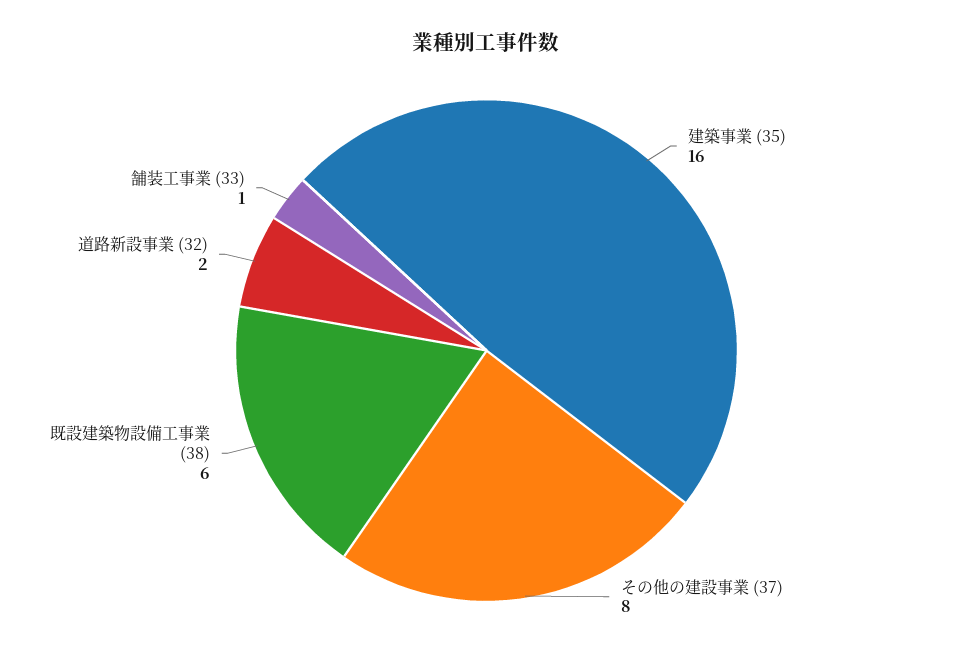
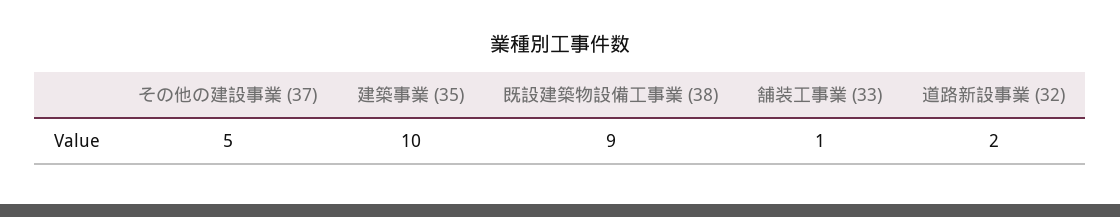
建築事業 (35): 16 -> 10
その他の建設事業 (37): 8 -> 5
既設建築物設備工事業 (38): 6 -> 9

